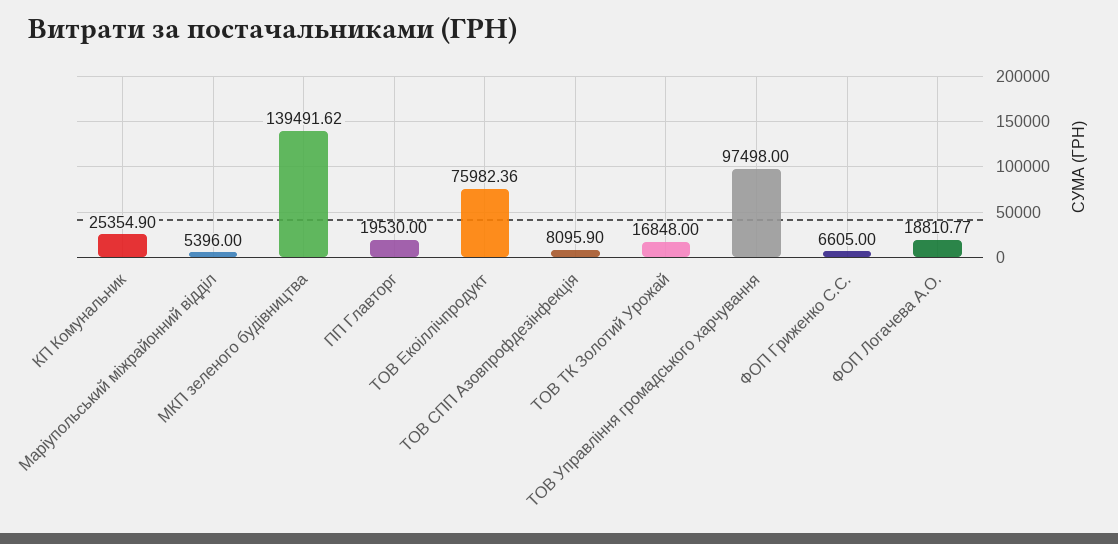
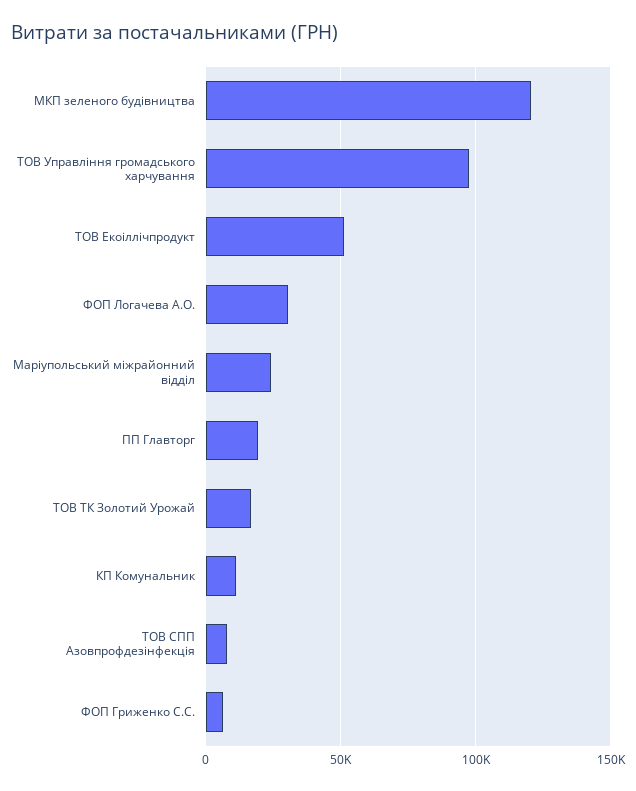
КП Комунальник: 25354.9 -> 10000
Маріупольський міжрайонний відділ: 5396 -> 25000
МКП зеленого будiвництва: 139491.62 -> 120000
ТОВ Екоіллічпродукт: 75982.36 -> 50000
ФОП Логачева А.О.: 18810.77 -> 30000

